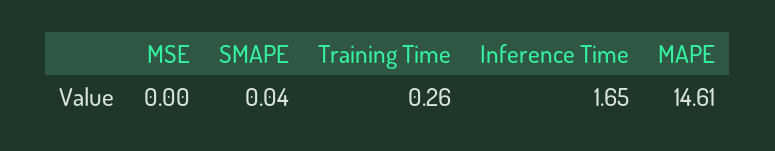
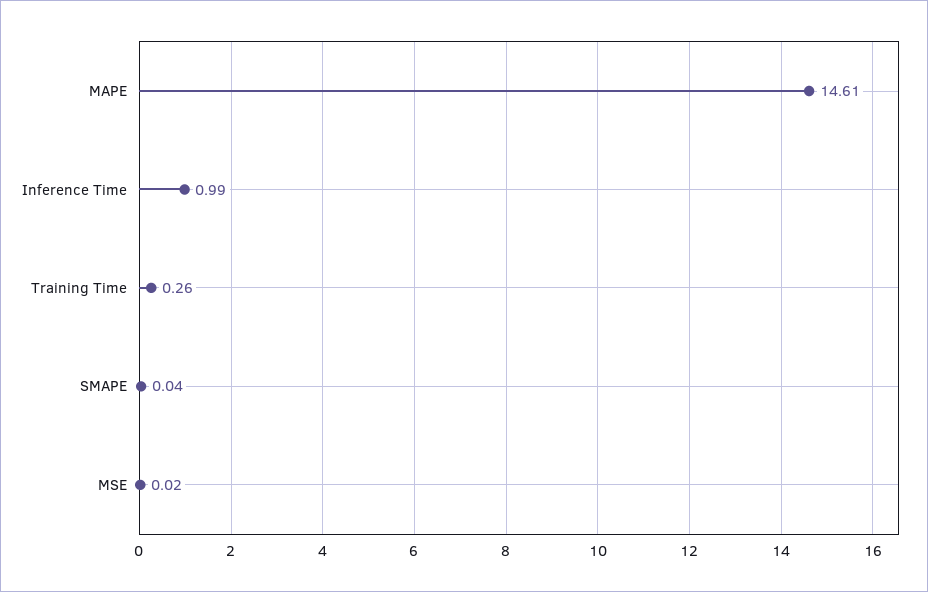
MSE: 0 -> 0.02
Inference Time: 1.65 -> 0.99

